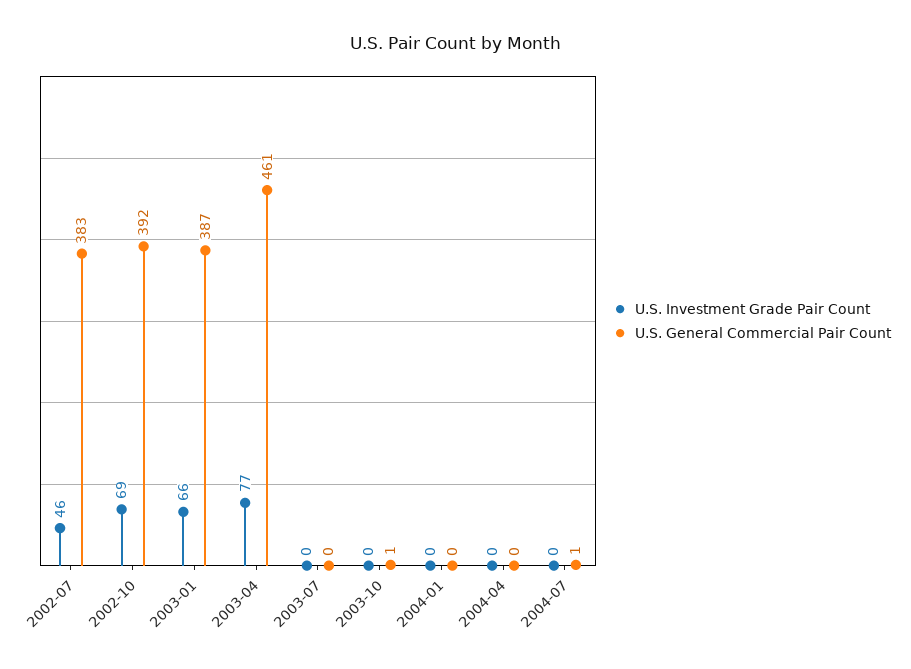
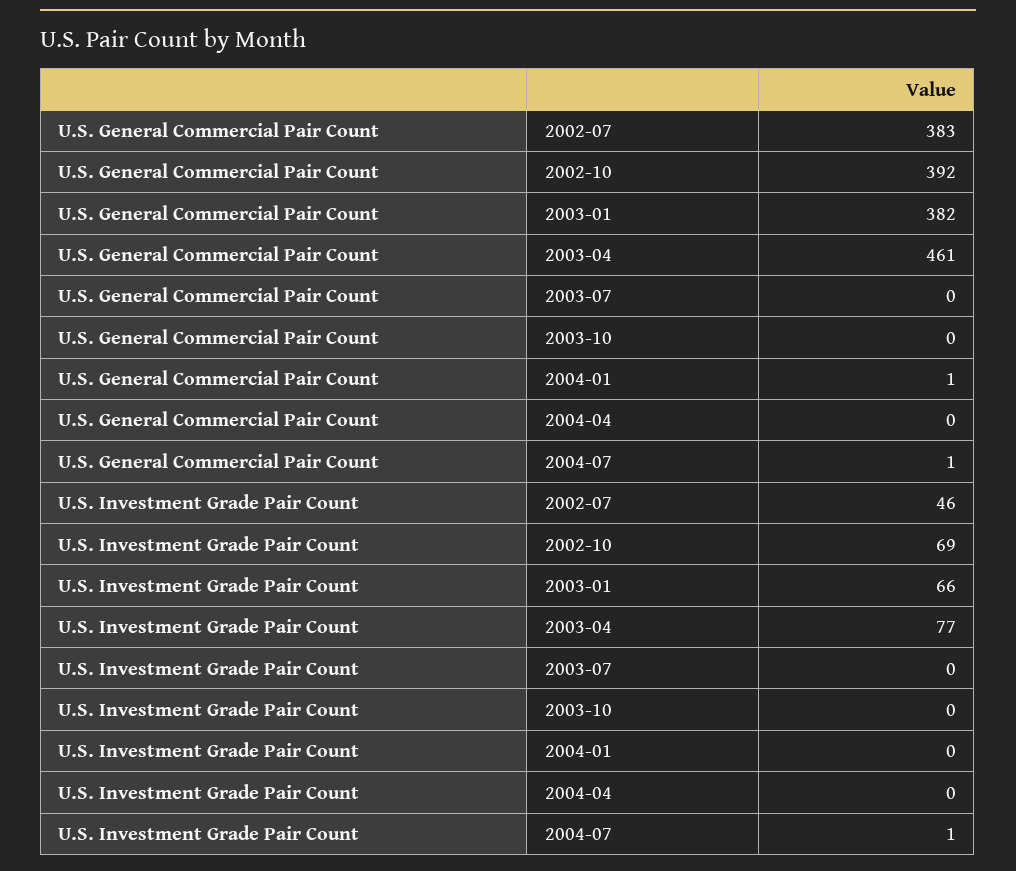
U.S. General Commercial Pair Count, 2003-01: 387 -> 382
U.S. General Commercial Pair Count, 2003-10: 1 -> 0
U.S. General Commercial Pair Count, 2004-01: 0 -> 1
U.S. Investment Grade Pair Count, 2004-07: 0 -> 1

